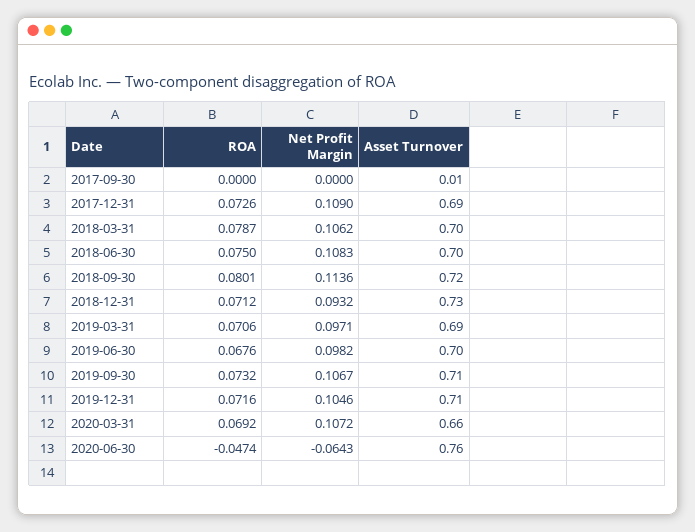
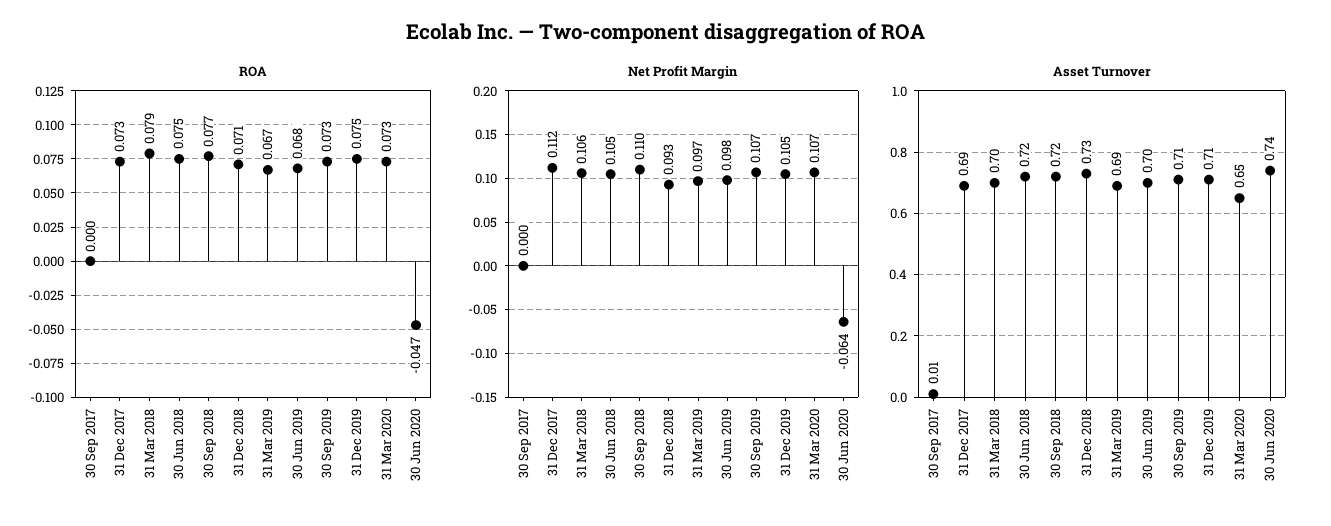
Net Profit Margin, 2017-12-31: 0.109 -> 0.112
Net Profit Margin, 2018-06-30: 0.1083 -> 0.105
Asset Turnover, 2018-06-30: 0.7 -> 0.72
ROA, 2018-09-30: 0.0801 -> 0.077
Net Profit Margin, 2018-09-30: 0.1136 -> 0.11
ROA, 2019-03-31: 0.0706 -> 0.067
ROA, 2019-12-31: 0.0716 -> 0.075
ROA, 2020-03-31: 0.0692 -> 0.073
Asset Turnover, 2020-03-31: 0.66 -> 0.65
Asset Turnover, 2020-06-30: 0.76 -> 0.74

